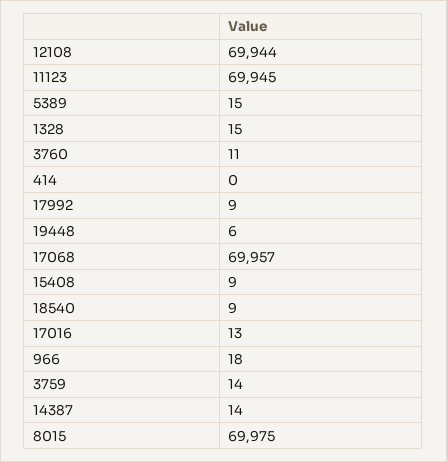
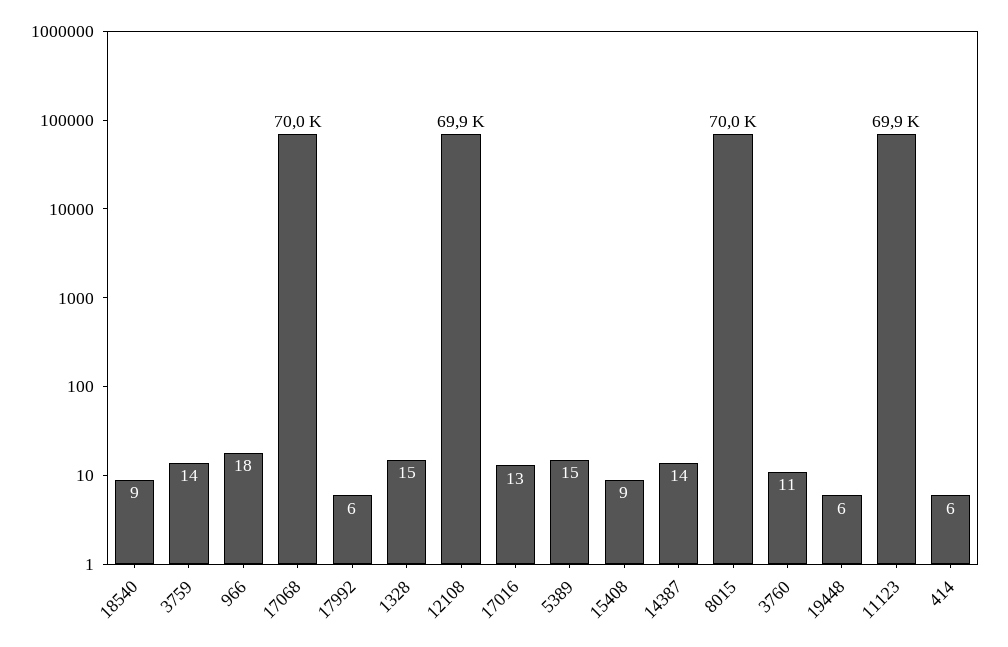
414: 0 -> 6
17992: 9 -> 6

